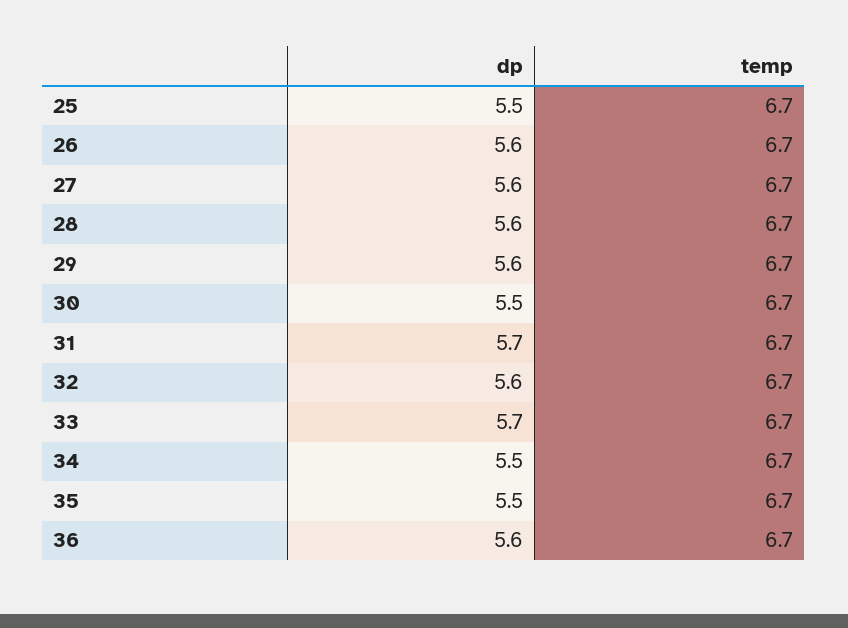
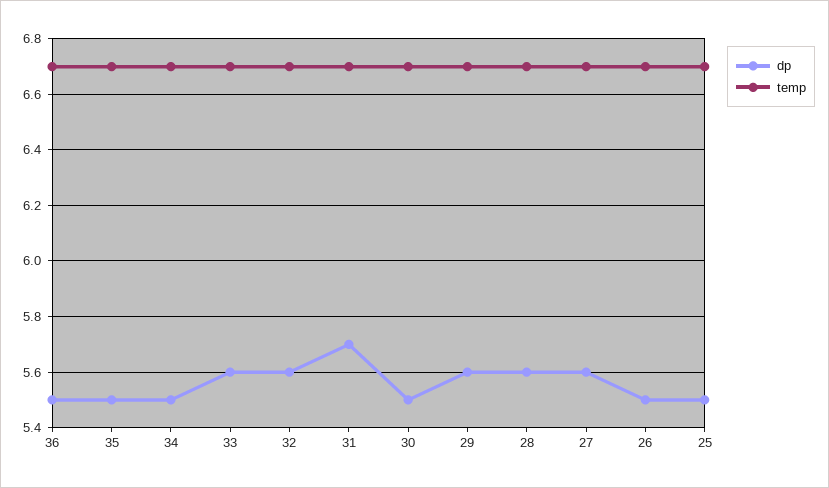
dp, 26: 5.6 -> 5.5
dp, 33: 5.7 -> 5.6
dp, 36: 5.6 -> 5.5

